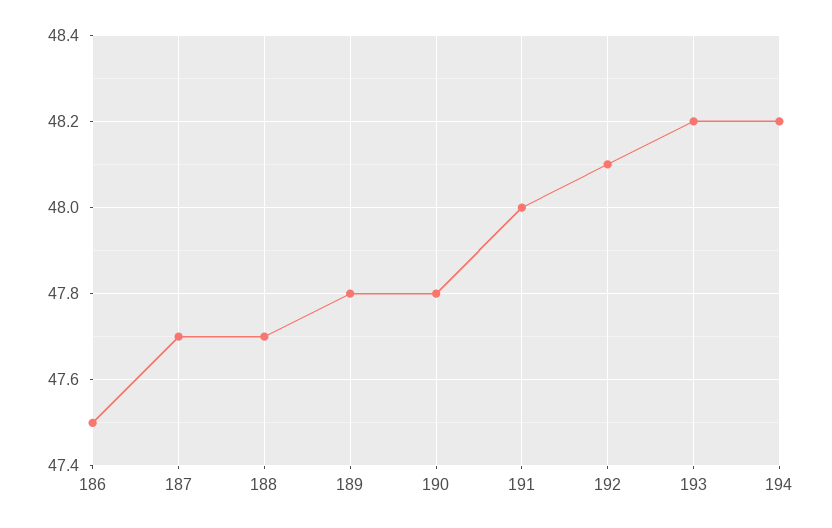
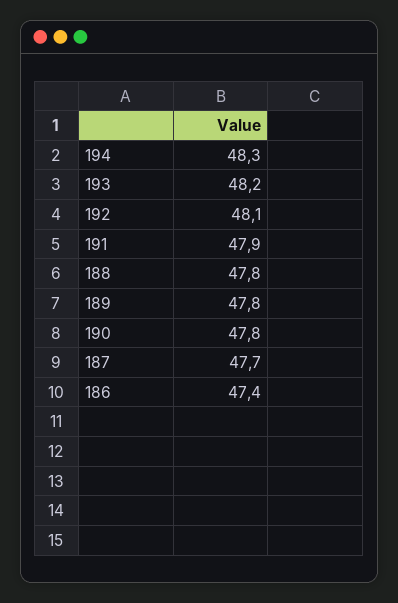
186: 47.5 -> 47.4
188: 47.7 -> 47.8
191: 48 -> 47.9
194: 48.2 -> 48.3

